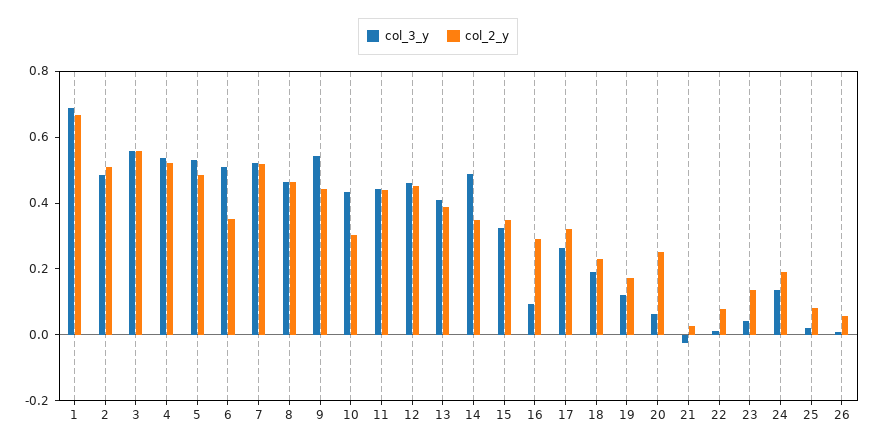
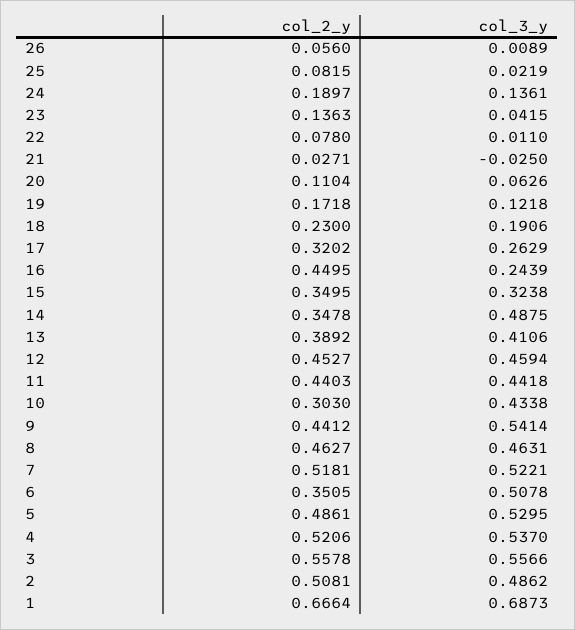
col_3_y, 16: 0.1 -> 0.2439
col_2_y, 16: 0.3 -> 0.4495
col_2_y, 20: 0.25 -> 0.1104

